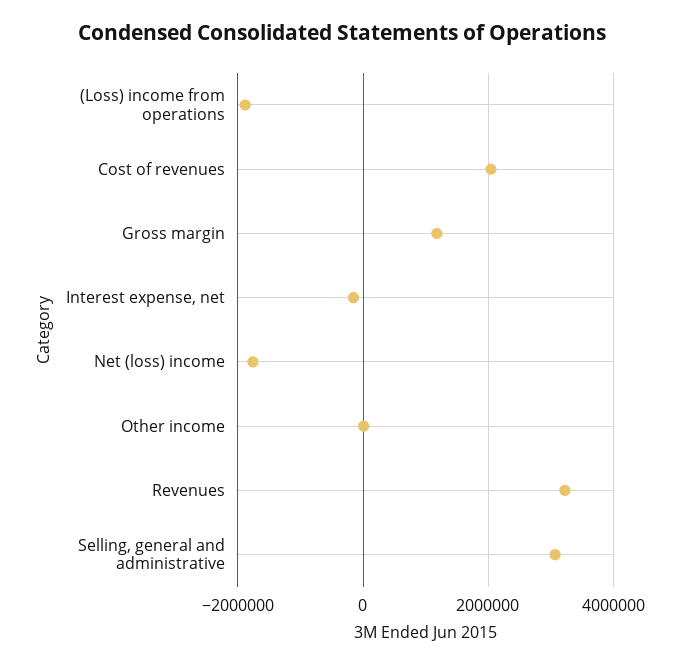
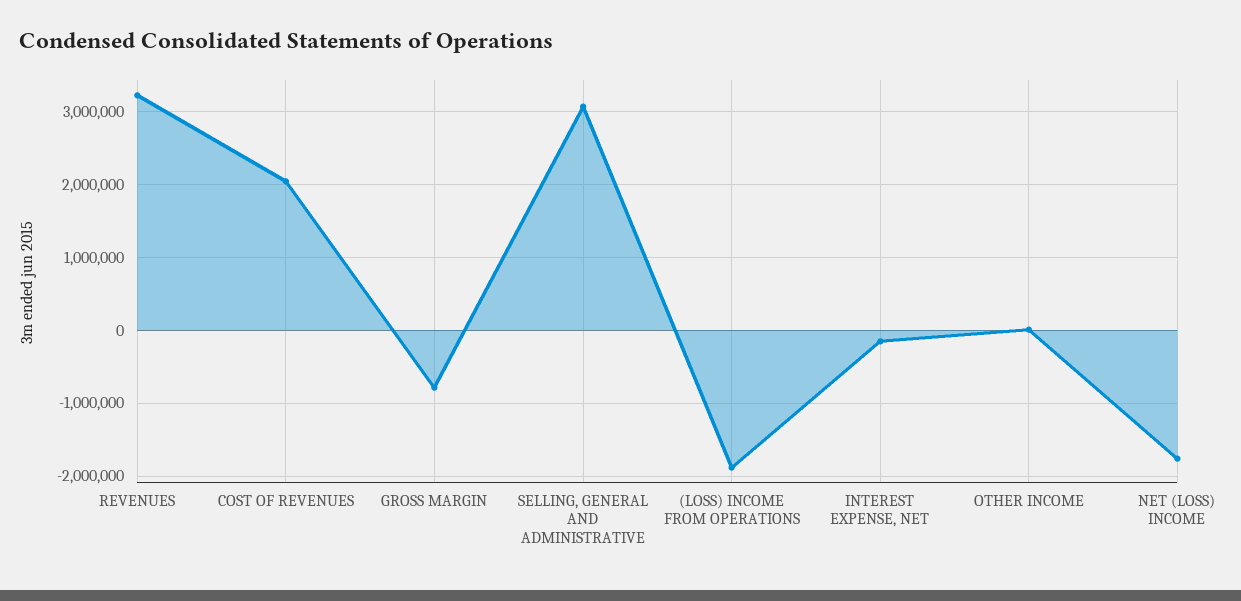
Gross margin: 1200000 -> -800000

